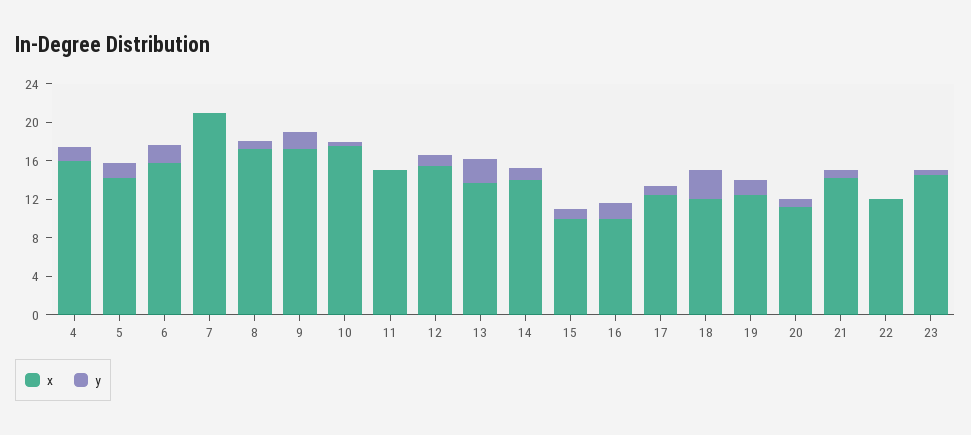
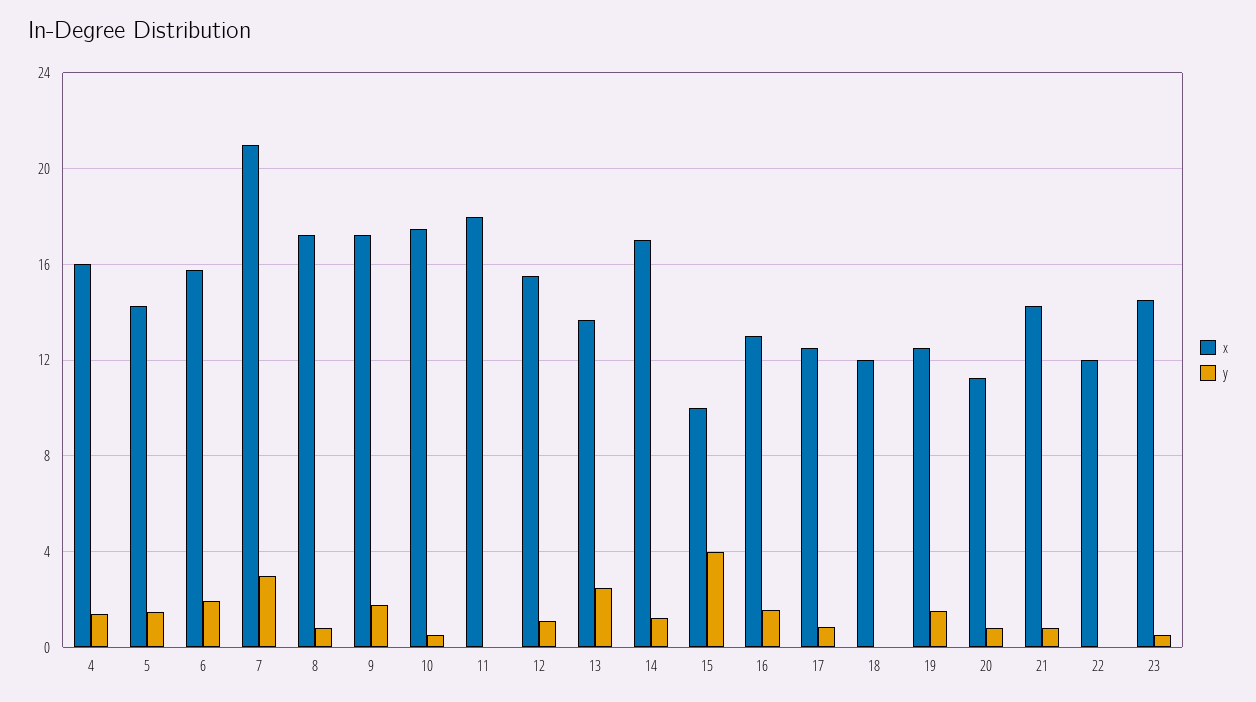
y, 7: 0 -> 3
x, 11: 15 -> 18
x, 14: 14 -> 17
y, 15: 1 -> 4
x, 16: 10 -> 13
y, 18: 3 -> 0

